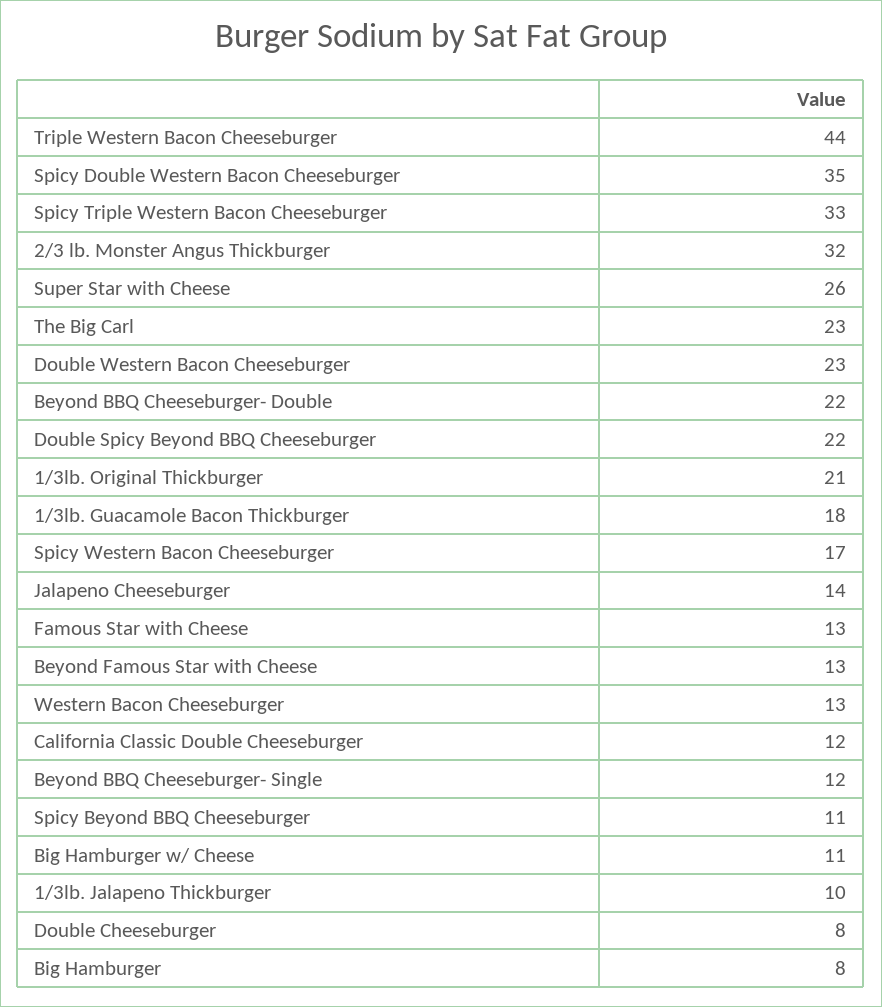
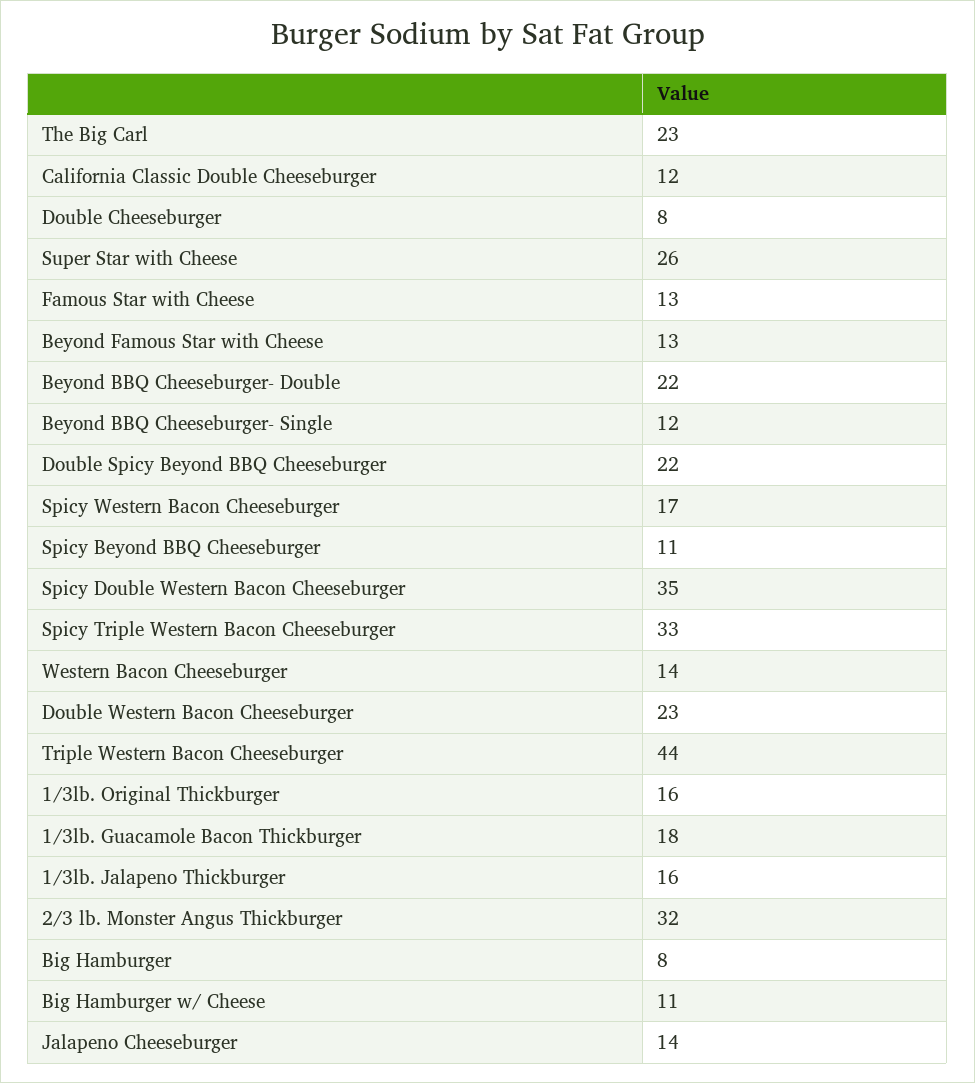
1/3lb. Original Thickburger: 21 -> 16
Western Bacon Cheeseburger: 13 -> 14
1/3lb. Jalapeno Thickburger: 10 -> 16

